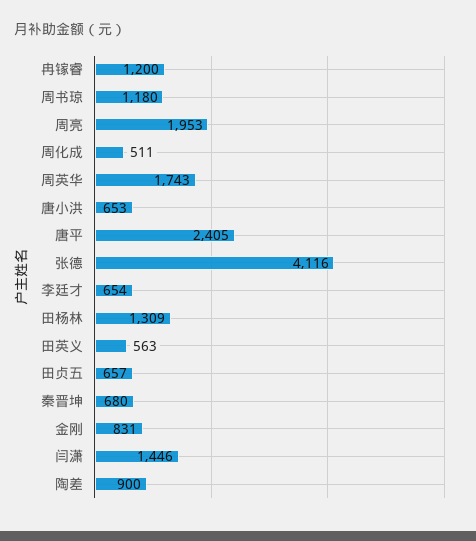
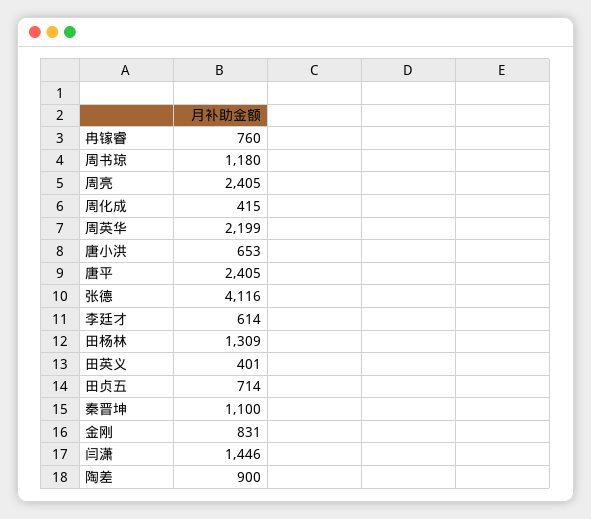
冉镓睿: 1200 -> 760
周亮: 1953 -> 2405
周化成: 511 -> 415
周英华: 1743 -> 2199
李廷才: 654 -> 614
田英义: 563 -> 401
田贞五: 657 -> 714
秦晋坤: 680 -> 1100

